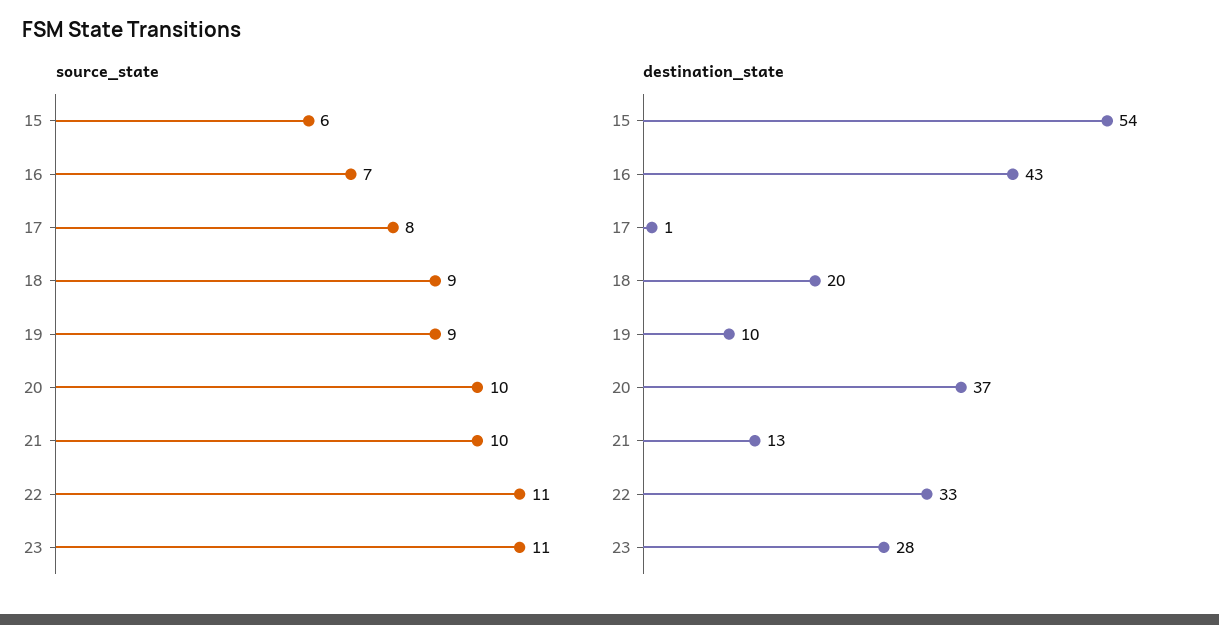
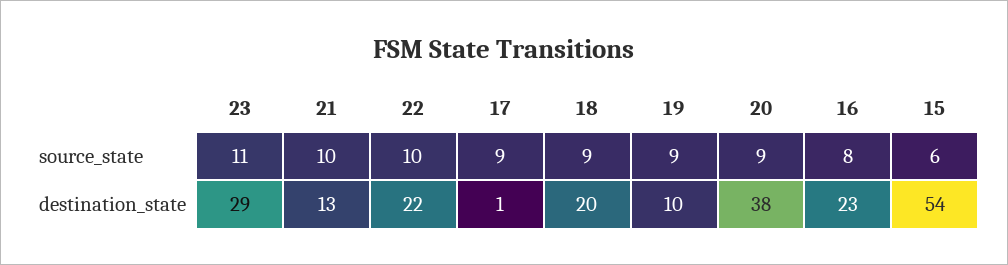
source_state, 16: 7 -> 8
source_state, 17: 8 -> 9
source_state, 20: 10 -> 9
source_state, 22: 11 -> 10
destination_state, 16: 43 -> 23
destination_state, 20: 37 -> 38
destination_state, 22: 33 -> 22
destination_state, 23: 28 -> 29

